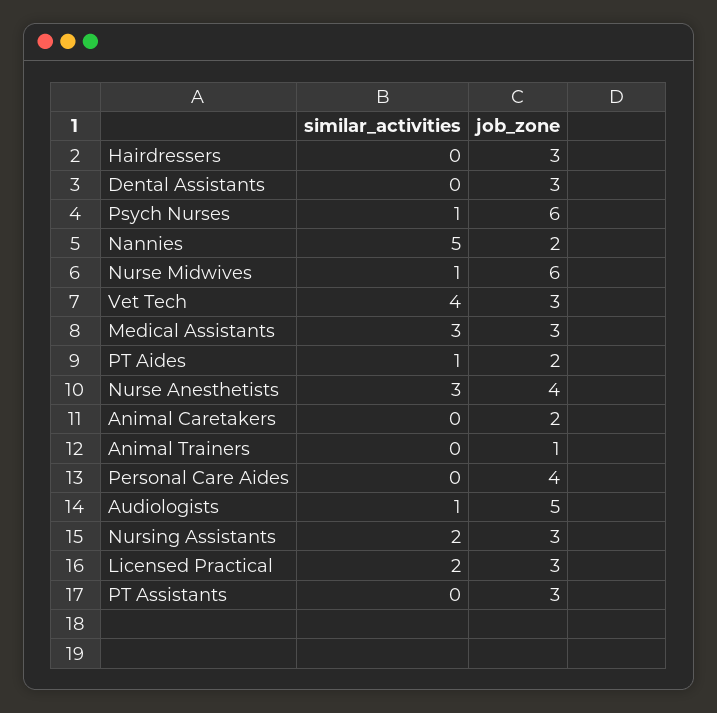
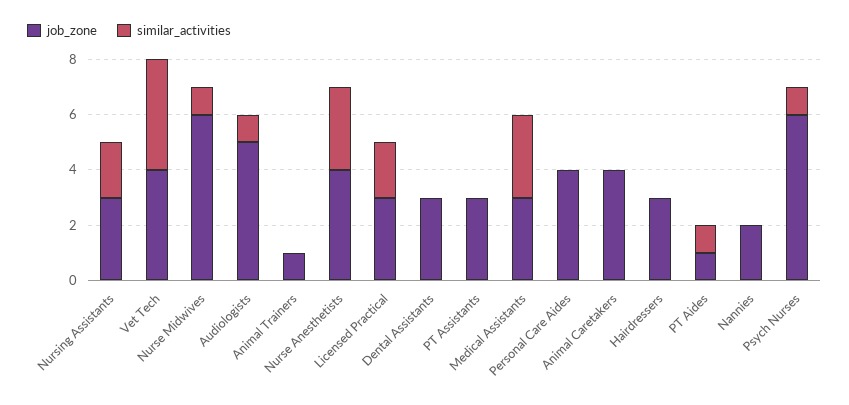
similar_activities, Nannies: 5 -> 0
job_zone, Vet Tech: 3 -> 4
job_zone, PT Aides: 2 -> 1
job_zone, Animal Caretakers: 2 -> 4

